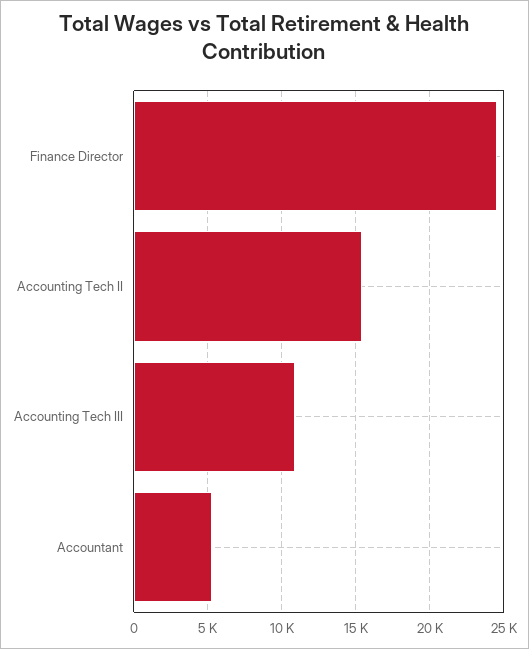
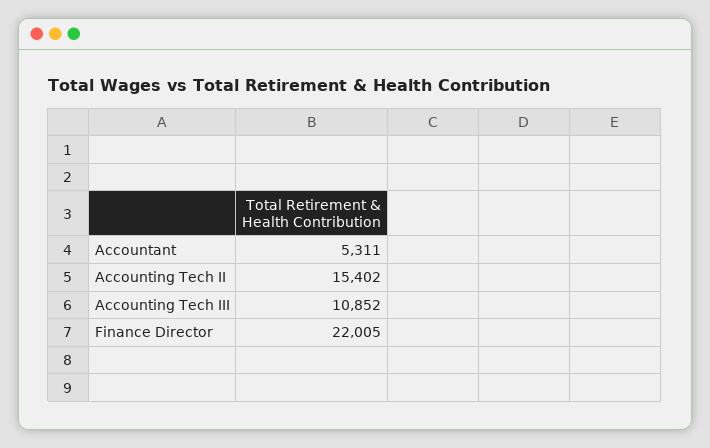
Finance Director: 24500 -> 22005

